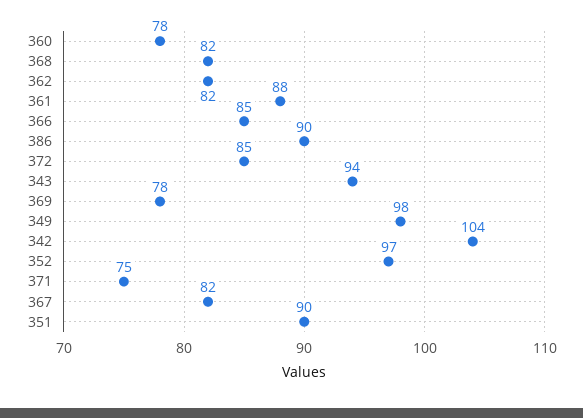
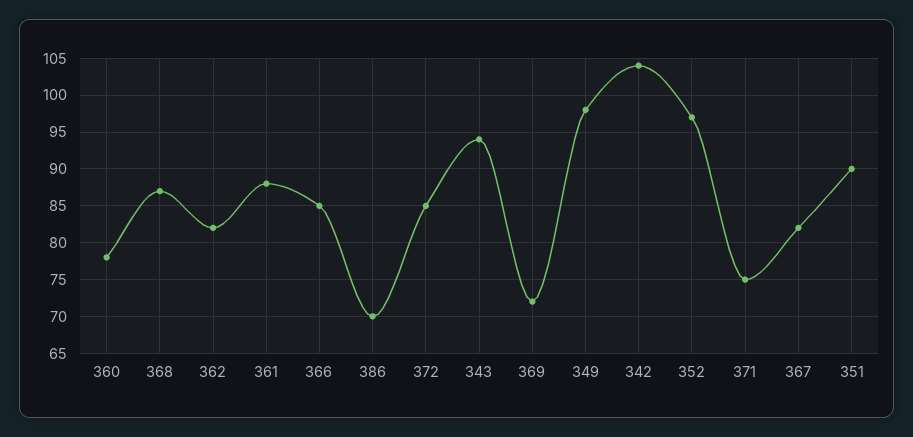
368: 82 -> 87
386: 90 -> 70
369: 78 -> 72

